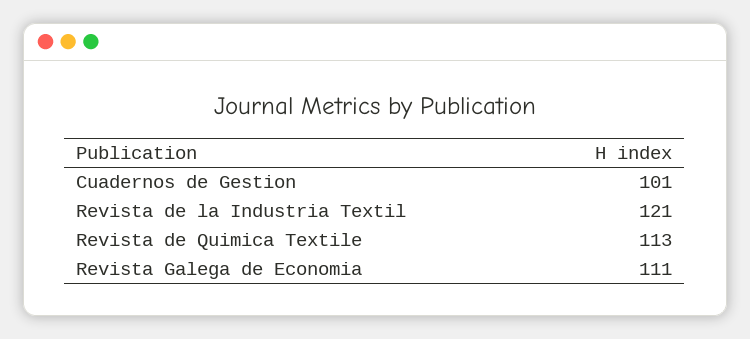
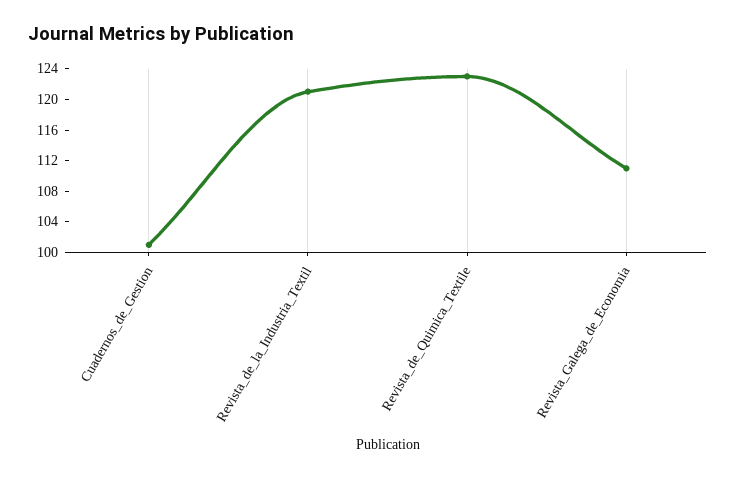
Revista de Quimica Textile: 113 -> 124

